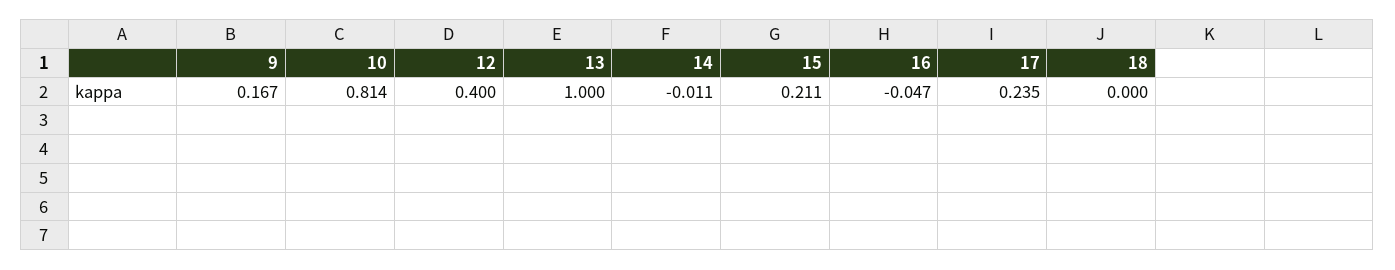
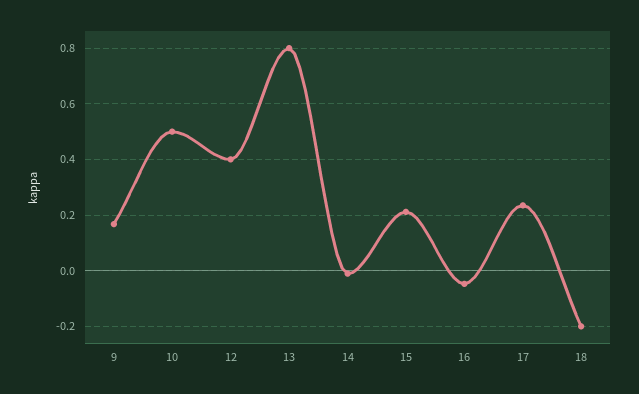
10: 0.814 -> 0.5
13: 1 -> 0.8
18: 0 -> -0.2

